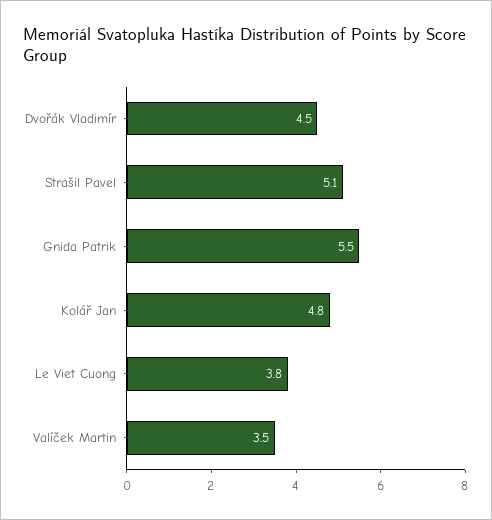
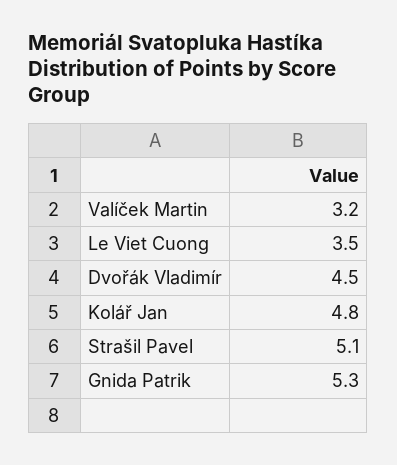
Gnida Patrik: 5.5 -> 5.3
Le Viet Cuong: 3.8 -> 3.5
Valíček Martin: 3.5 -> 3.2

